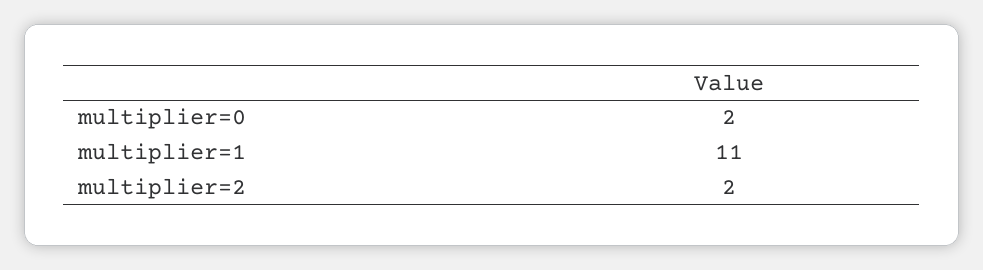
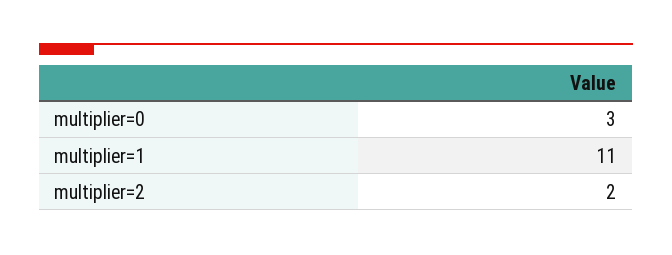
multiplier=0: 2 -> 3

